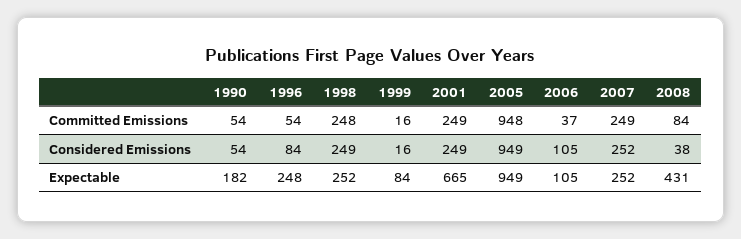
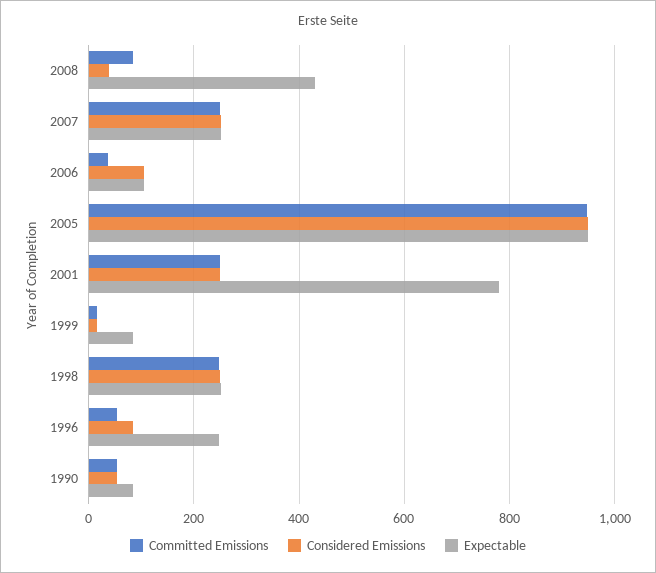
Expectable, 1990: 182 -> 80
Expectable, 2001: 665 -> 780

